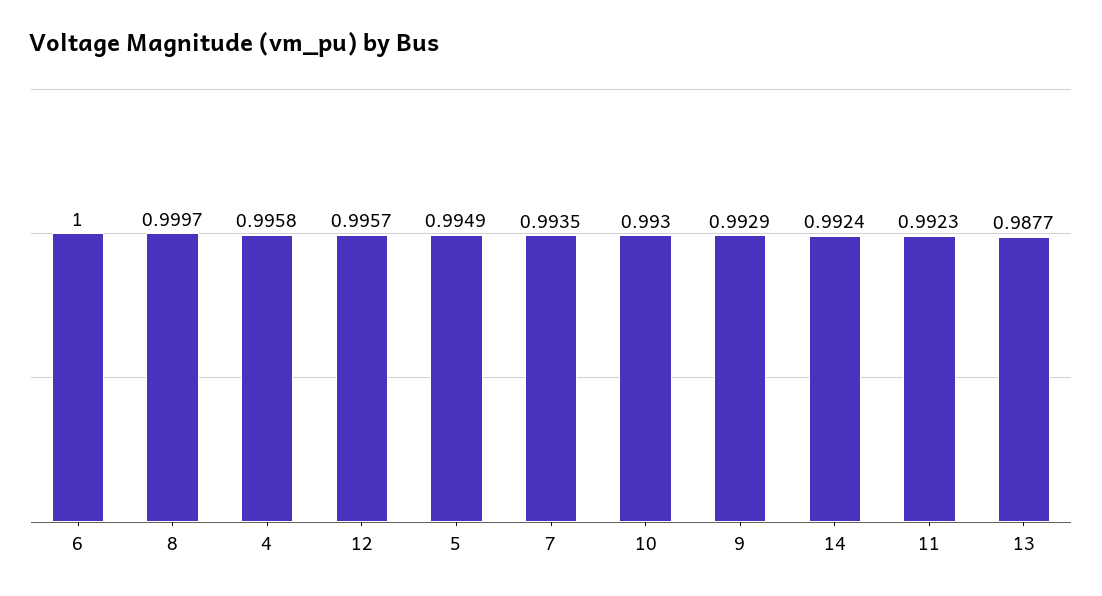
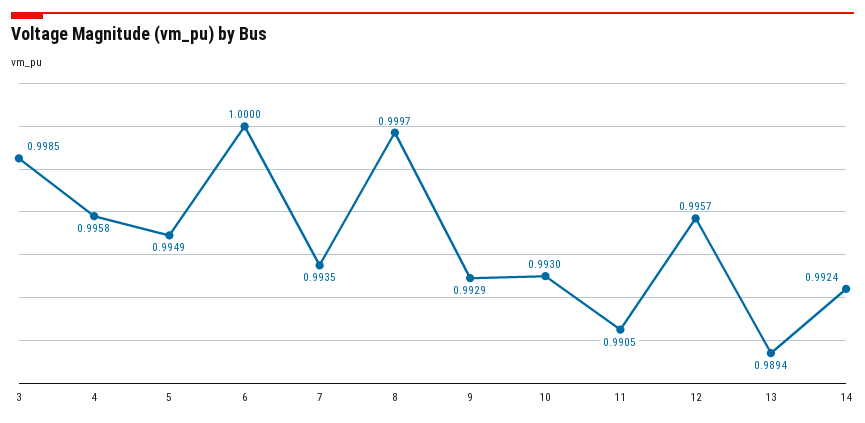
11: 0.9923 -> 0.9905
13: 0.9877 -> 0.9894
3: none -> 0.9985

